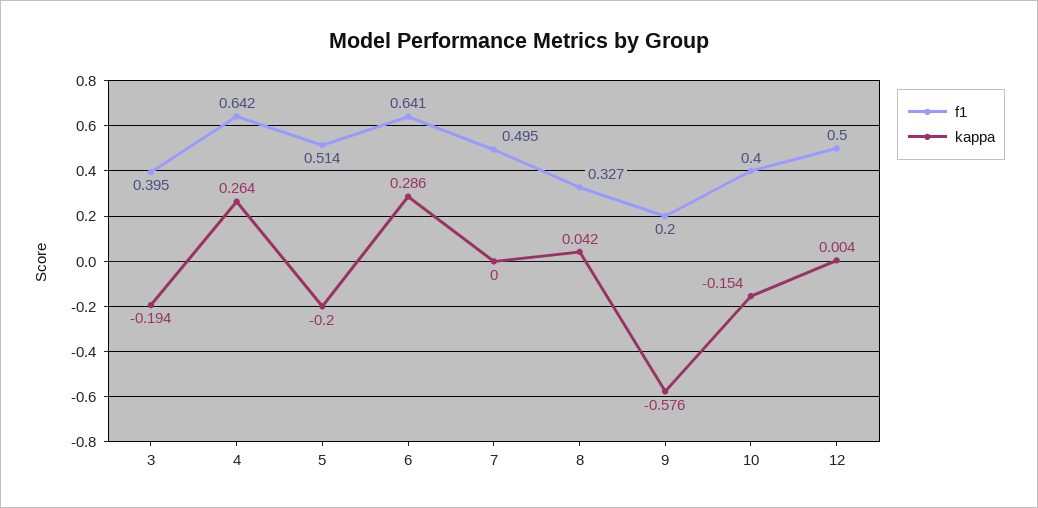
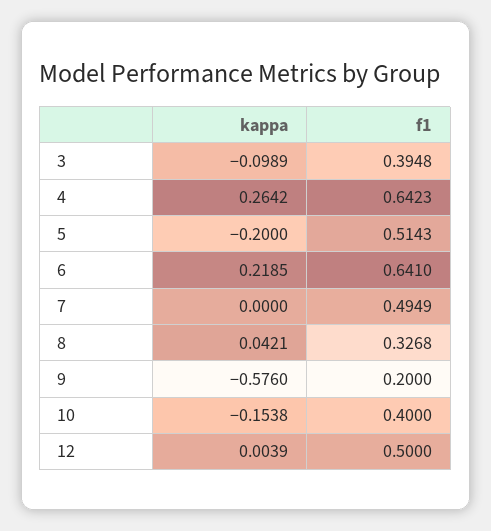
kappa, 3: -0.194 -> -0.0989
kappa, 6: 0.286 -> 0.2185

